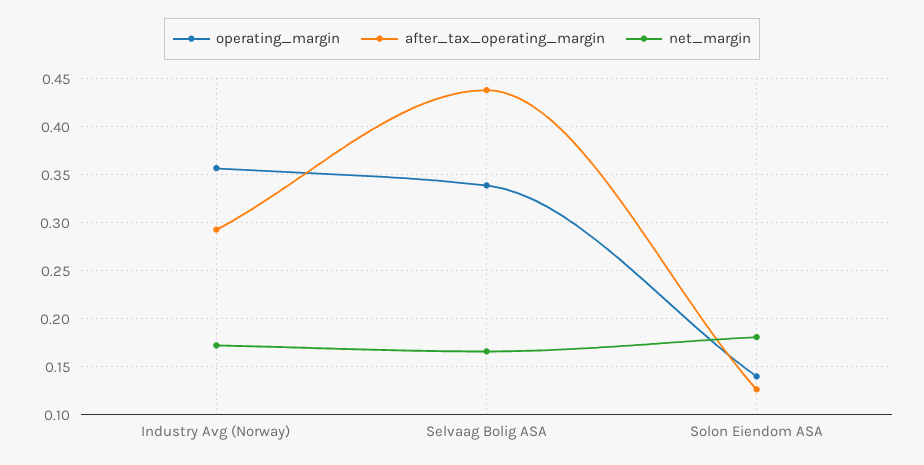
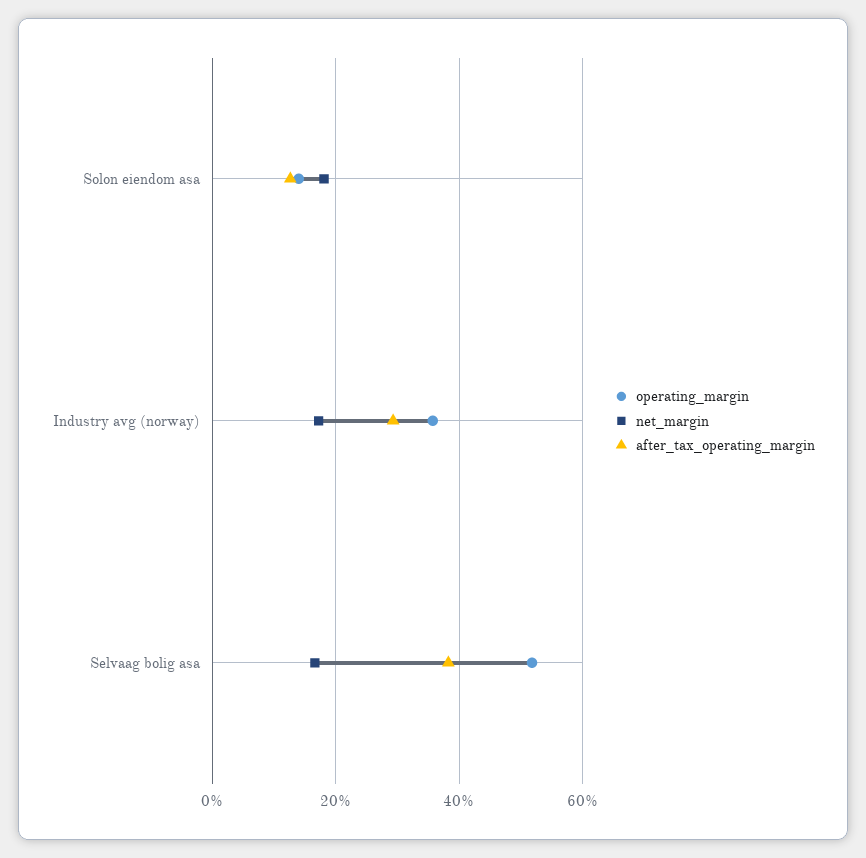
operating_margin, Selvaag Bolig ASA: 0.34 -> 0.52
after_tax_operating_margin, Selvaag Bolig ASA: 0.44 -> 0.38

